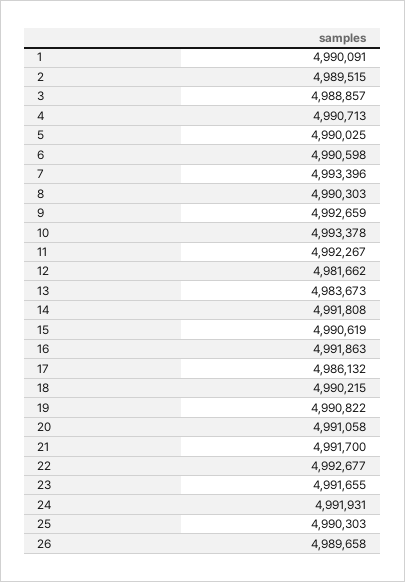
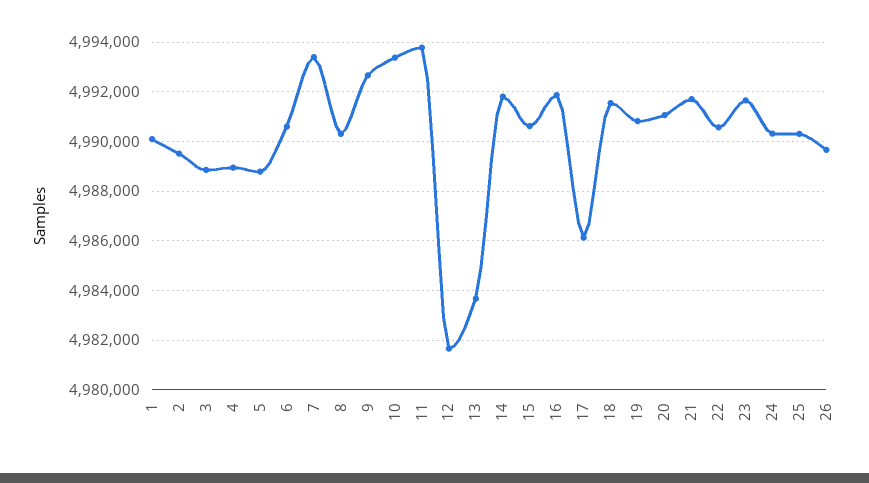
4: 4990713 -> 4989000
5: 4990025 -> 4988750
11: 4992267 -> 4993750
18: 4990215 -> 4991500
22: 4992677 -> 4990500
24: 4991931 -> 4990250

